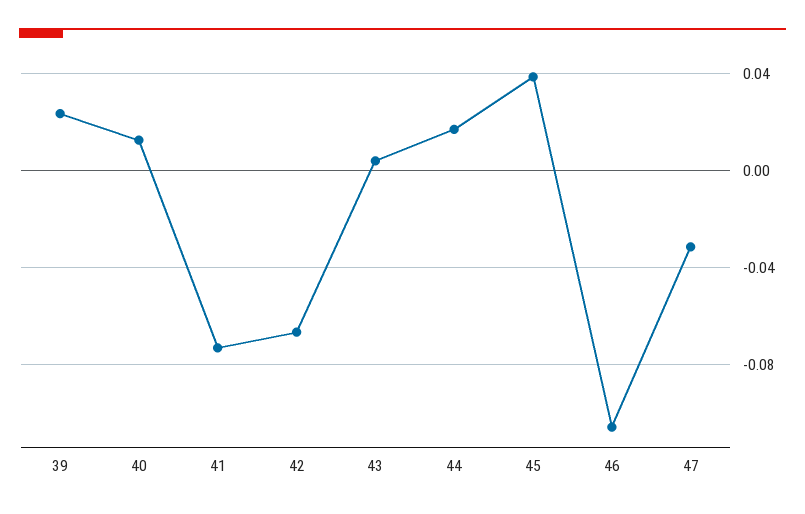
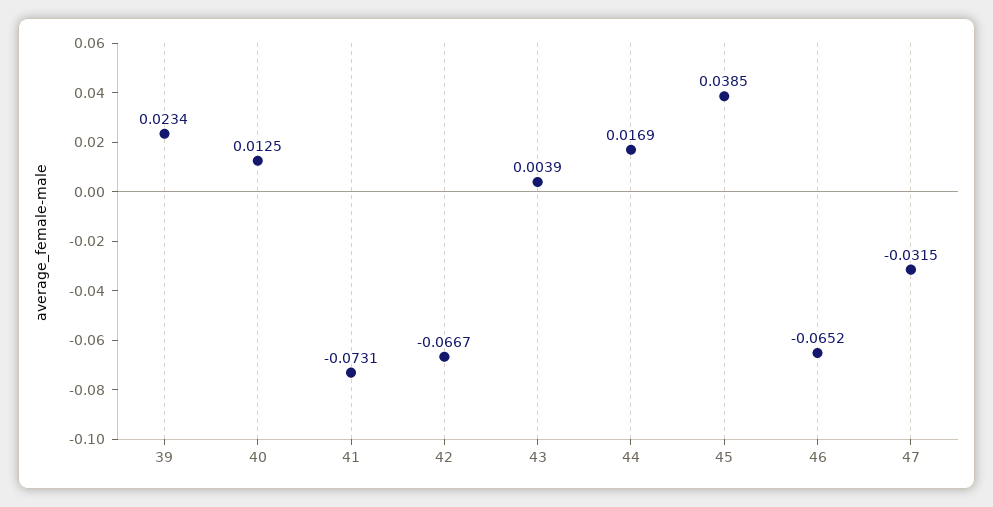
46: -0.105 -> -0.0652

